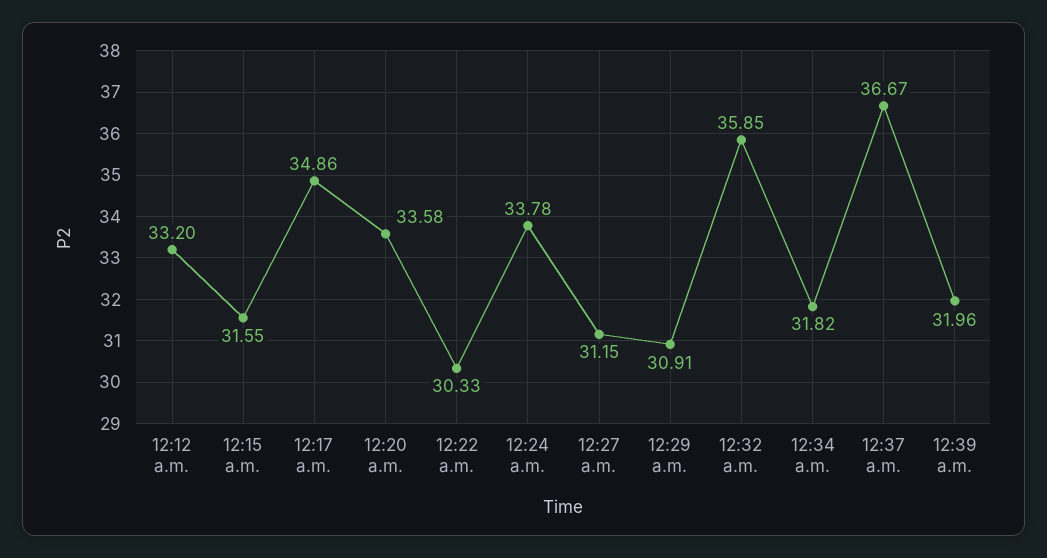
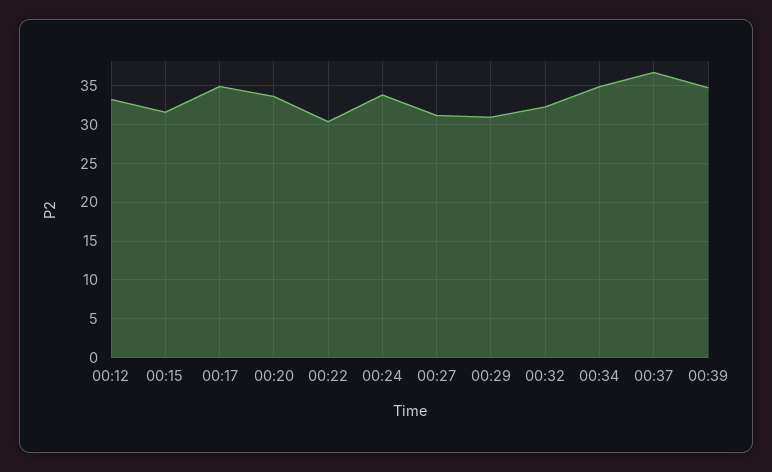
12:32 a.m.: 35.85 -> 32
12:34 a.m.: 31.82 -> 35
12:39 a.m.: 31.96 -> 35

